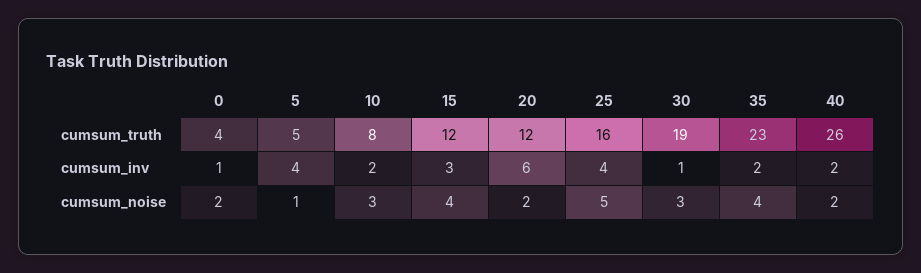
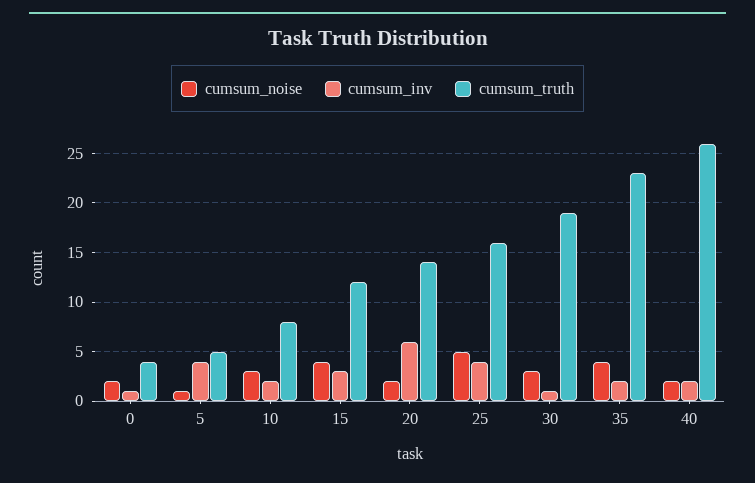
cumsum_truth, 20: 12 -> 14

